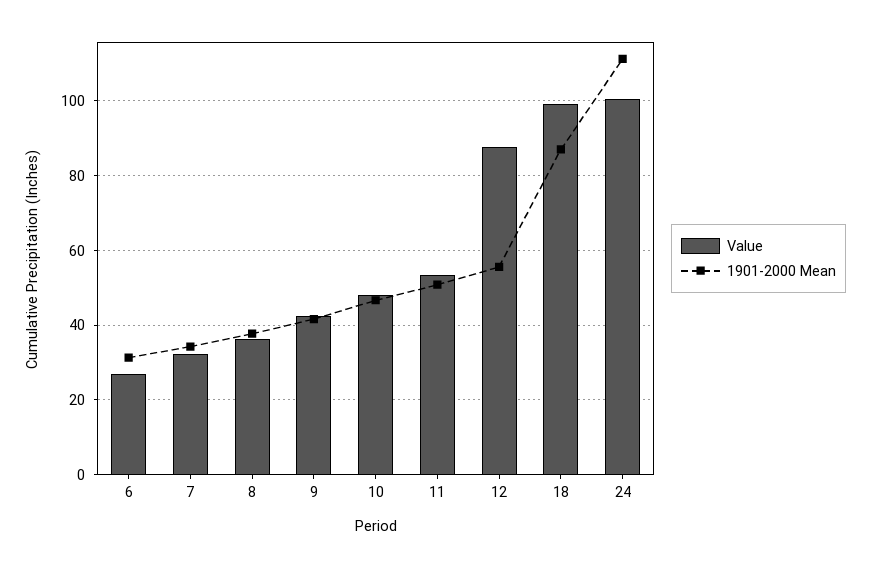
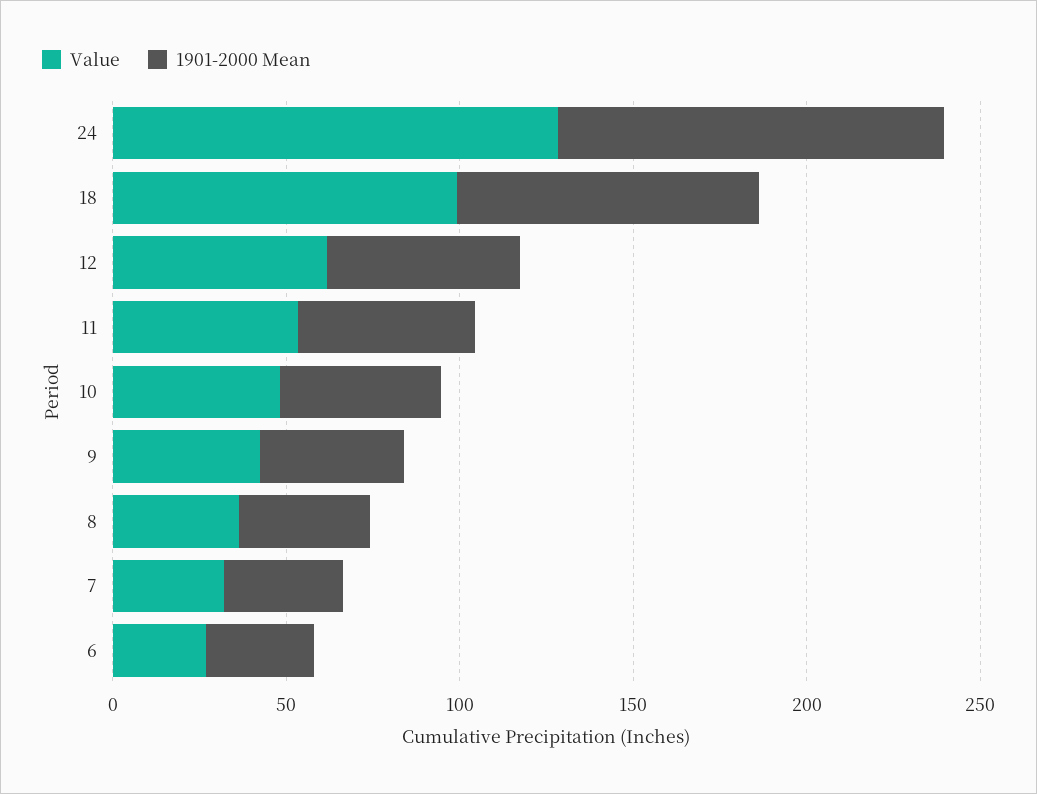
Value, 12: 88 -> 60
Value, 24: 100 -> 130

